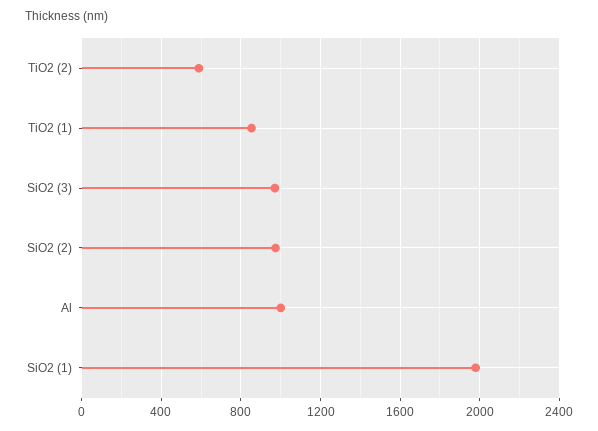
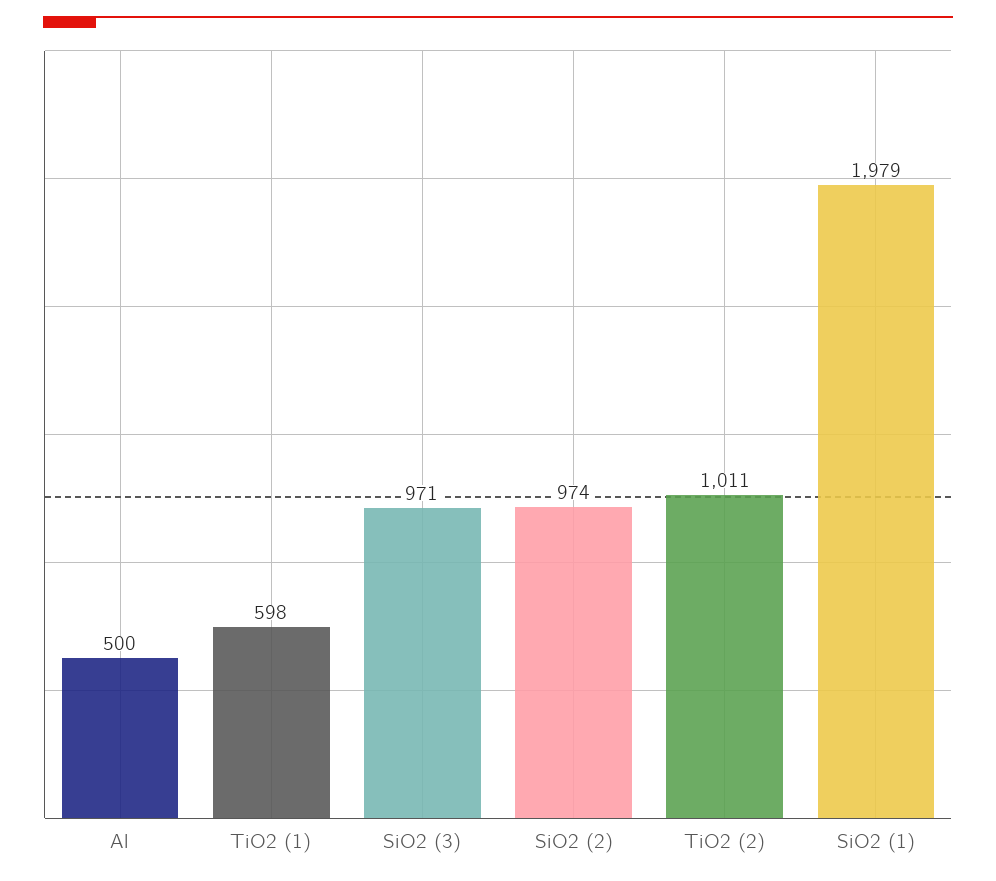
TiO2 (2): 600 -> 1011
TiO2 (1): 850 -> 598
Al: 1000 -> 500

